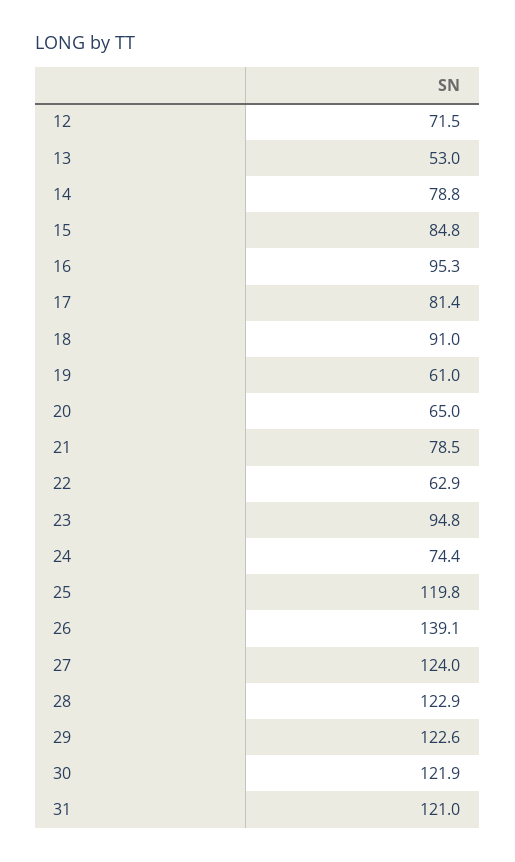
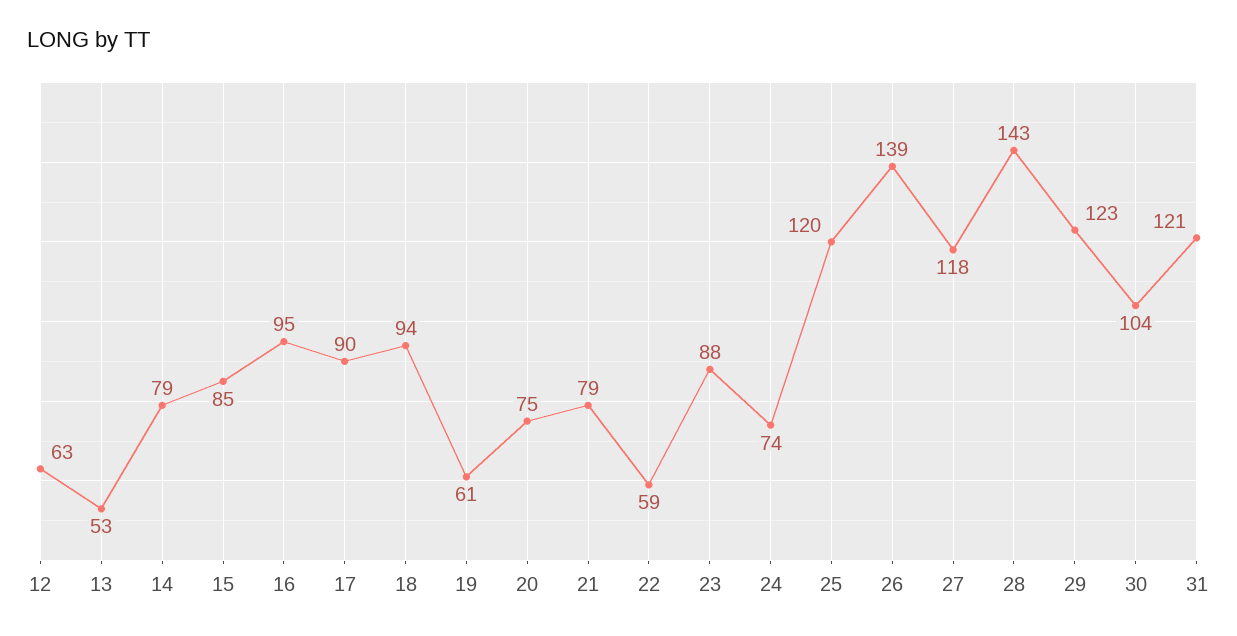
12: 71.5 -> 63
17: 81.4 -> 90
18: 91 -> 94
20: 65 -> 75
22: 62.9 -> 59
23: 94.8 -> 88
27: 124 -> 118
28: 122.9 -> 143
30: 121.9 -> 104

